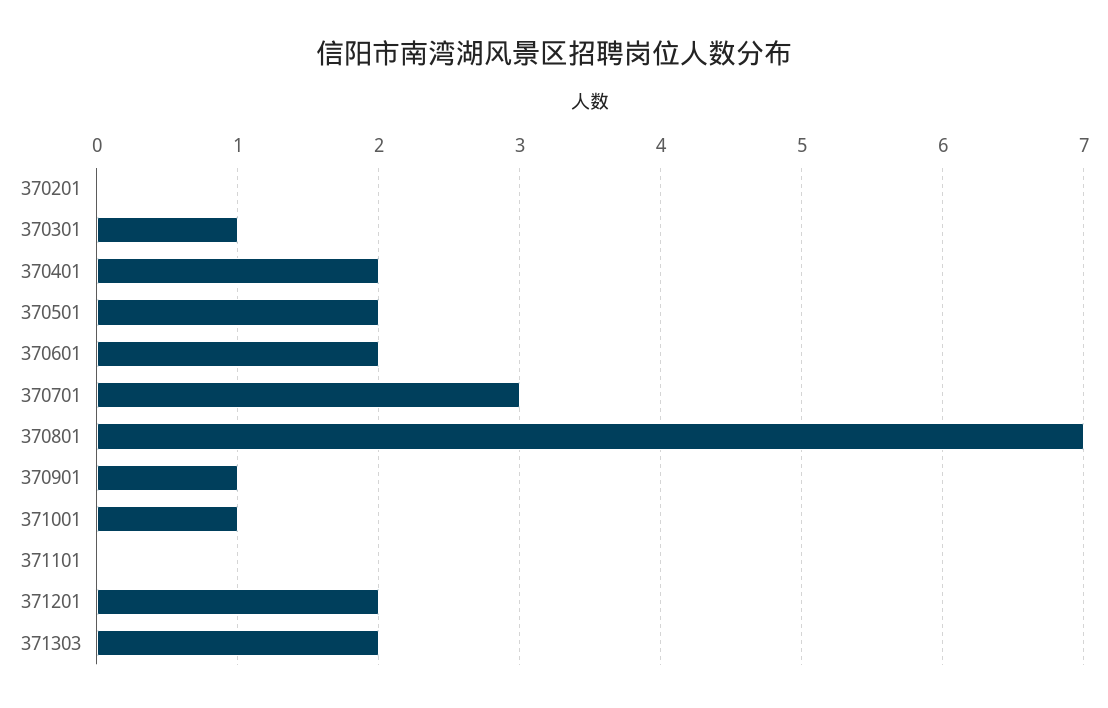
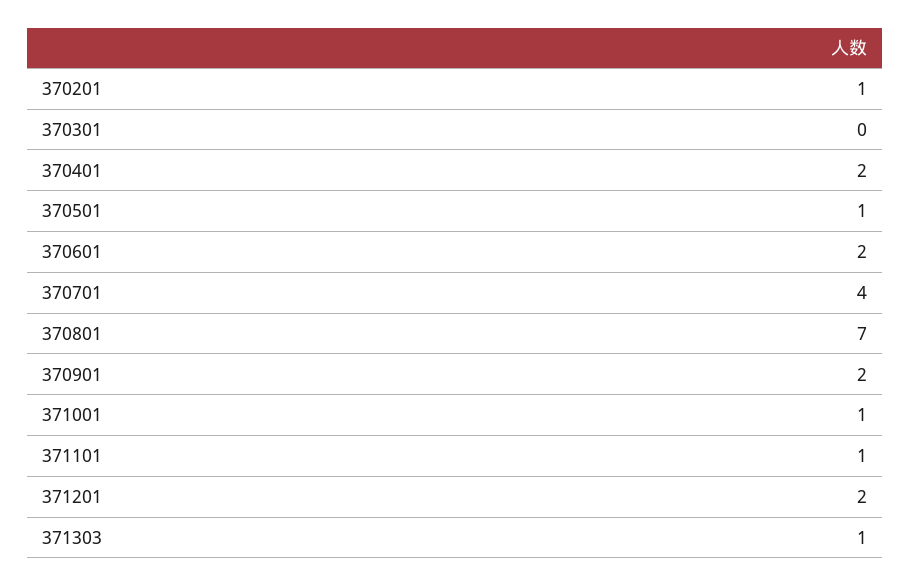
370201: 0 -> 1
370301: 1 -> 0
370501: 2 -> 1
370701: 3 -> 4
370901: 1 -> 2
371101: 0 -> 1
371303: 2 -> 1

